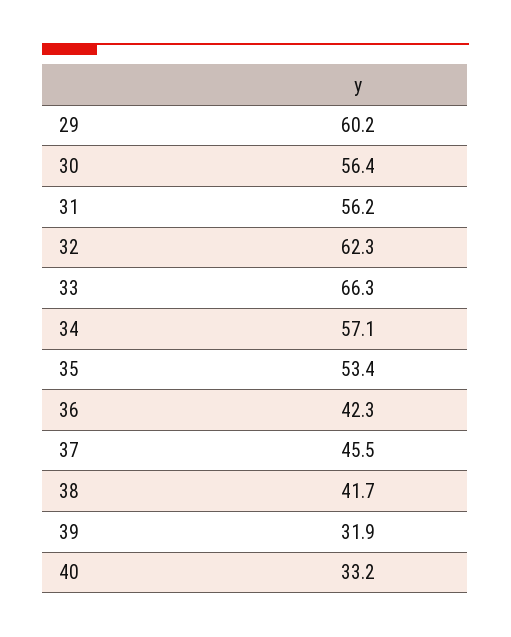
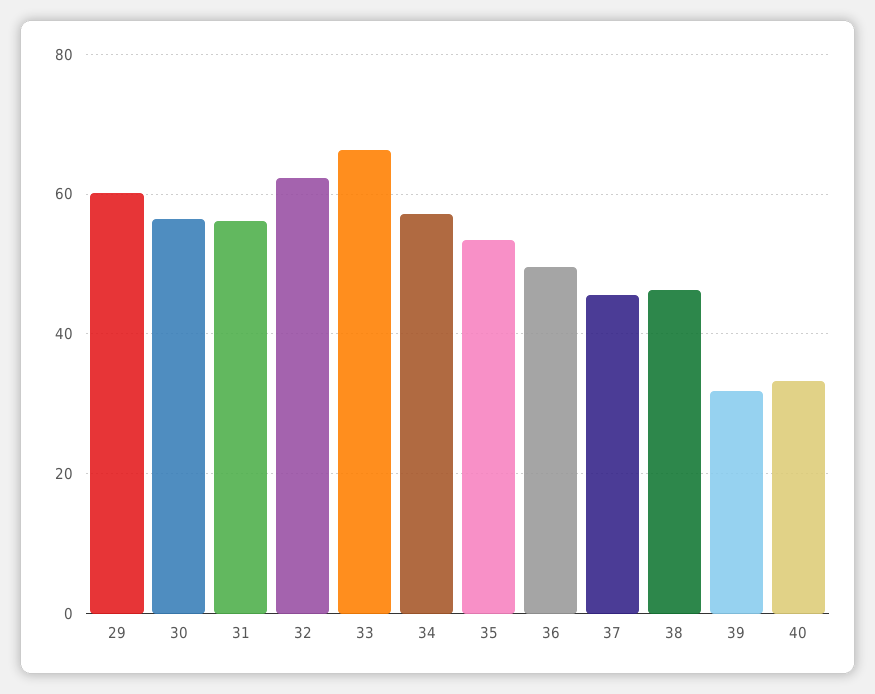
36: 42.3 -> 50
38: 41.7 -> 46

